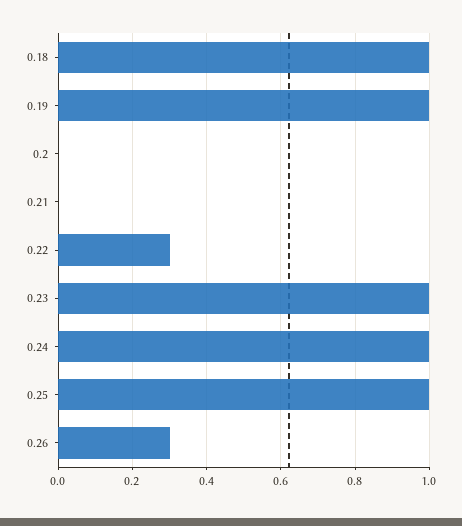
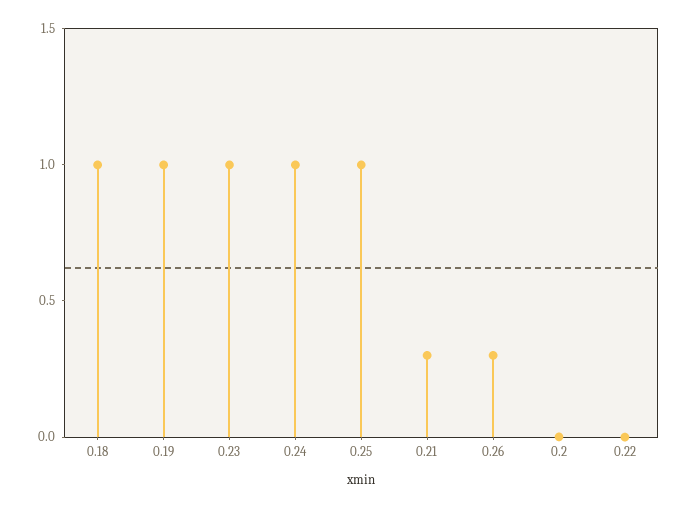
0.21: 0 -> 0.3
0.22: 0.3 -> 0

